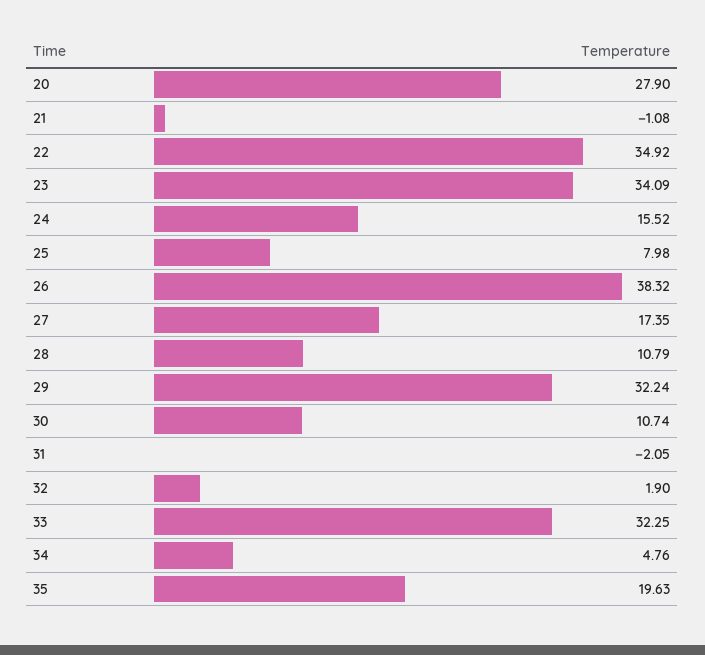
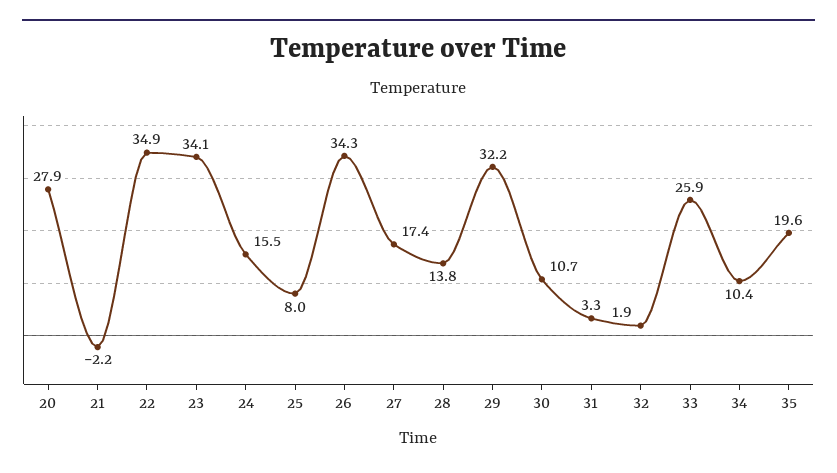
21: -1.08 -> -2.2
26: 38.32 -> 34.3
28: 10.79 -> 13.8
31: -2.05 -> 3.3
33: 32.25 -> 25.9
34: 4.76 -> 10.4

